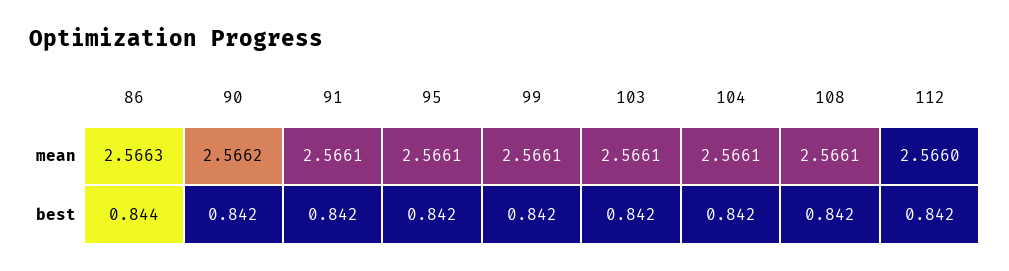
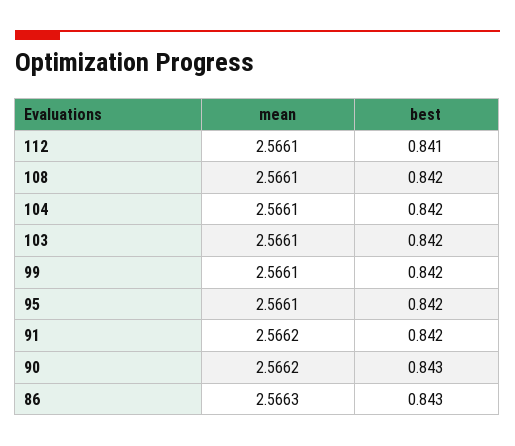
91, mean: 2.5661 -> 2.5662
112, mean: 2.566 -> 2.5661
86, best: 0.844 -> 0.843
90, best: 0.842 -> 0.843
112, best: 0.842 -> 0.841

